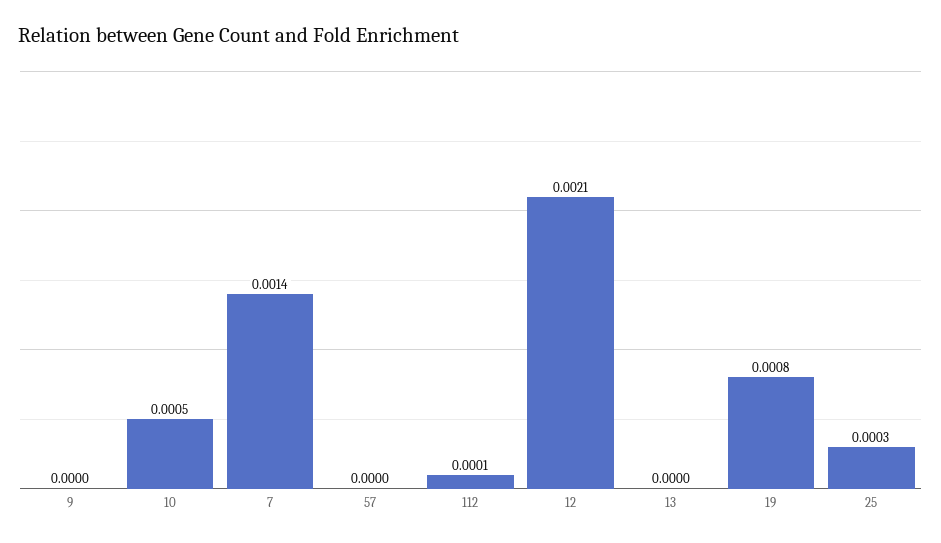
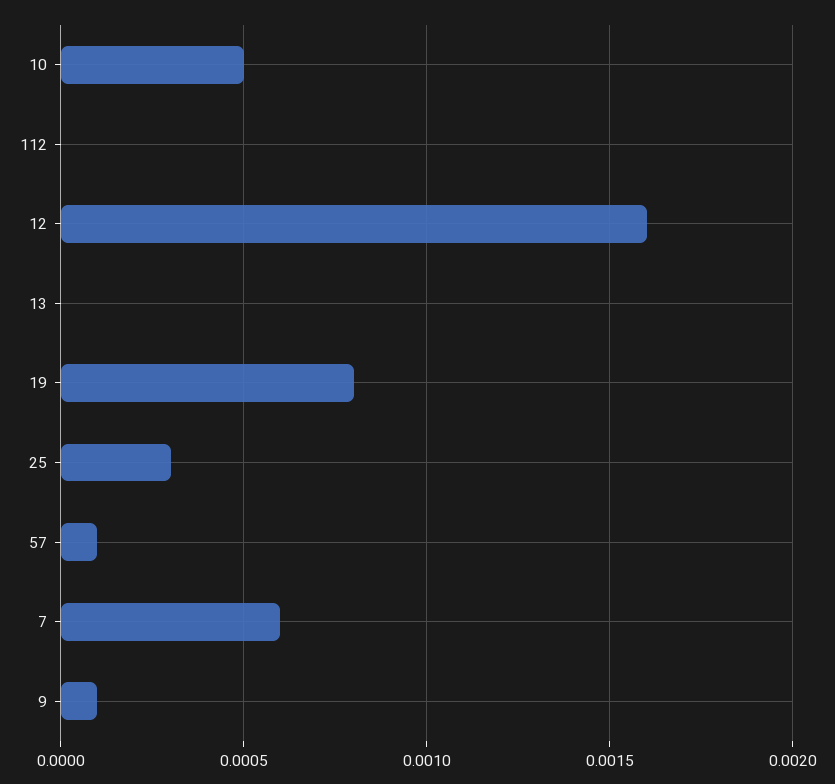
9: 0 -> 0.0001
7: 0.0014 -> 0.0006
57: 0 -> 0.0001
112: 0.0001 -> 0
12: 0.0021 -> 0.0016

